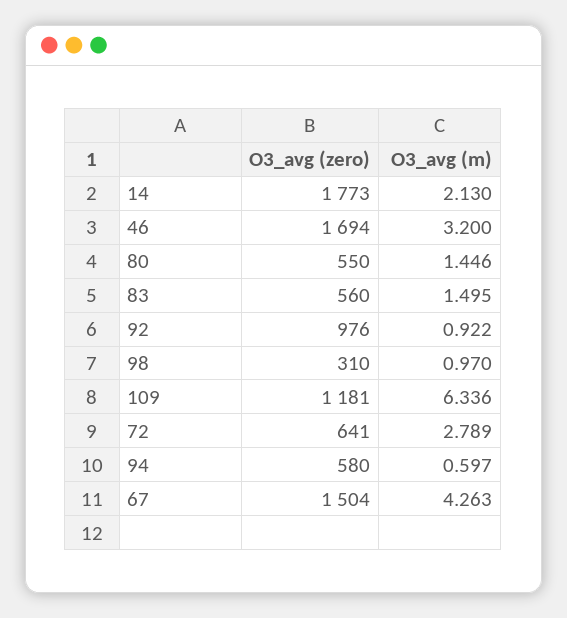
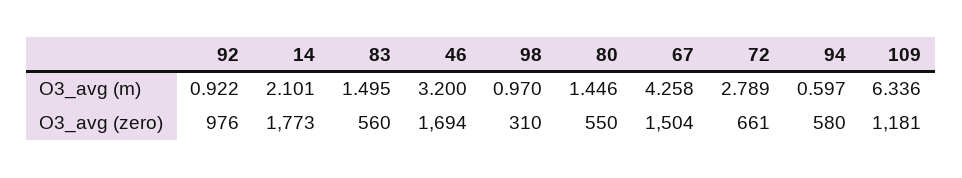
O3_avg (m), 14: 2.13 -> 2.101
O3_avg (zero), 72: 641 -> 661
O3_avg (m), 67: 4.263 -> 4.258

